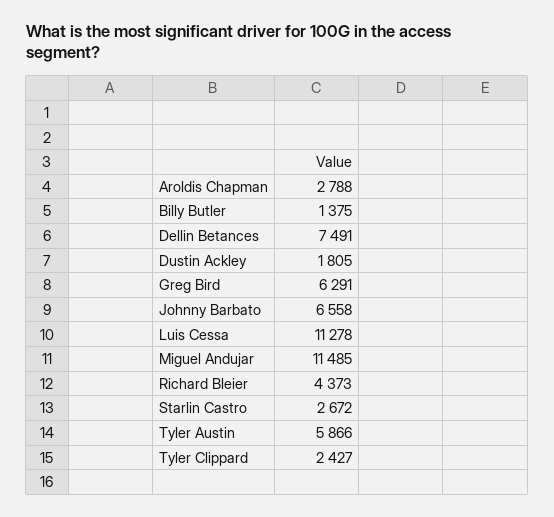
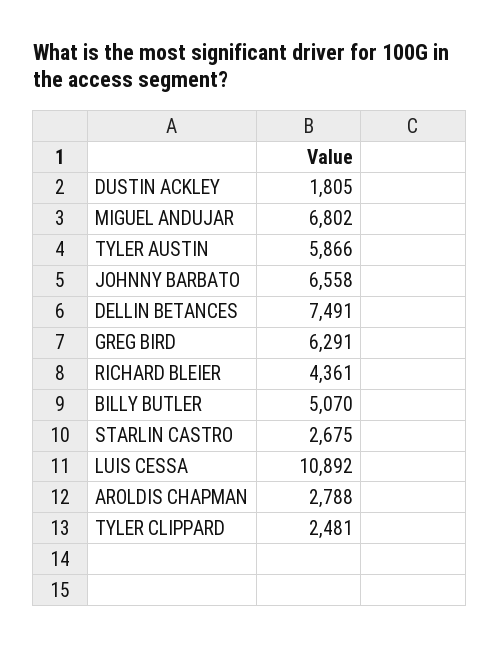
Billy Butler: 1375 -> 5070
Luis Cessa: 11278 -> 10892
Miguel Andujar: 11485 -> 6802
Richard Bleier: 4373 -> 4361
Starlin Castro: 2672 -> 2675
Tyler Clippard: 2427 -> 2481

